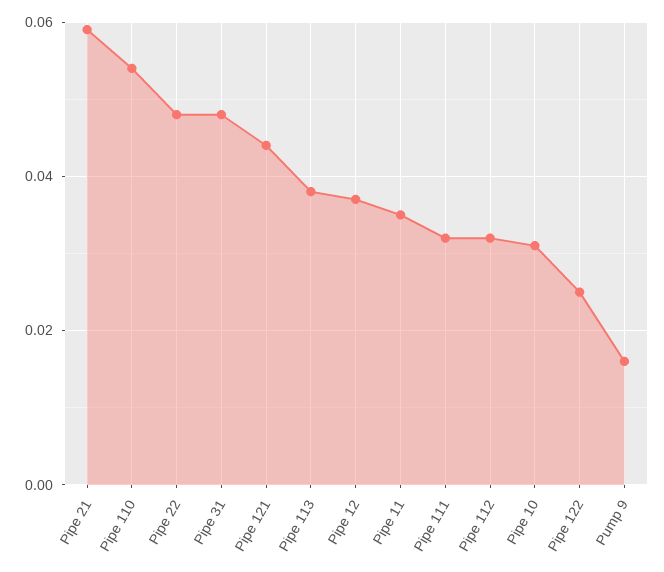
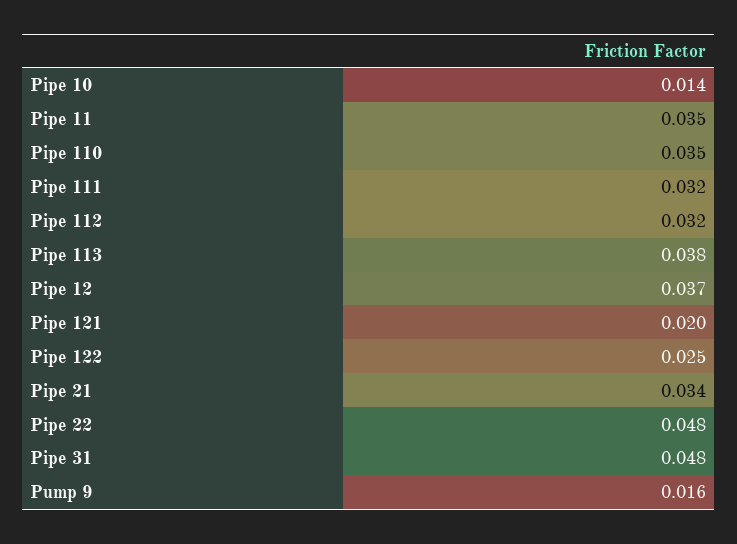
Pipe 21: 0.06 -> 0.034
Pipe 110: 0.055 -> 0.035
Pipe 121: 0.045 -> 0.02
Pipe 10: 0.03 -> 0.014

